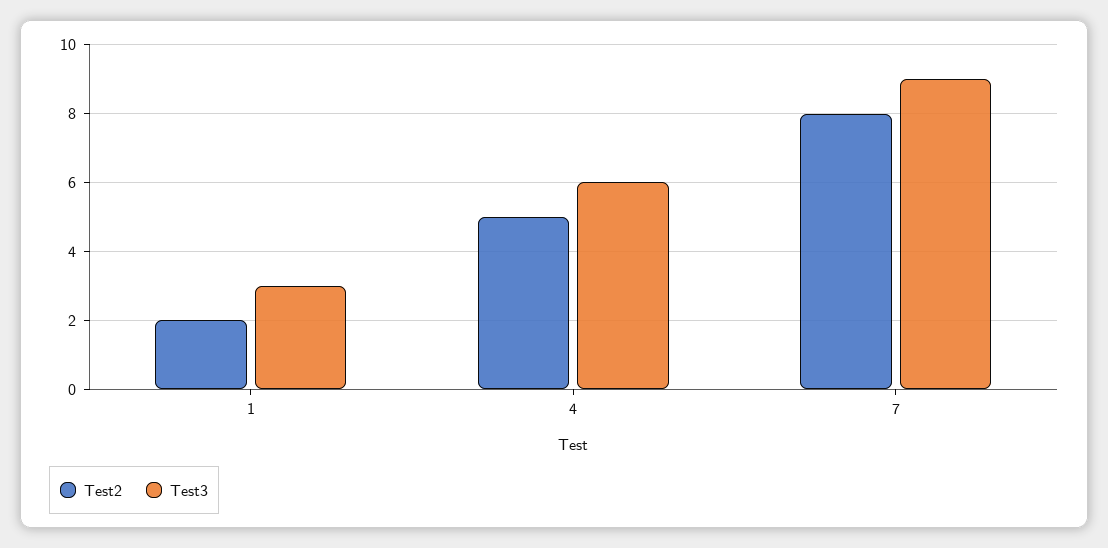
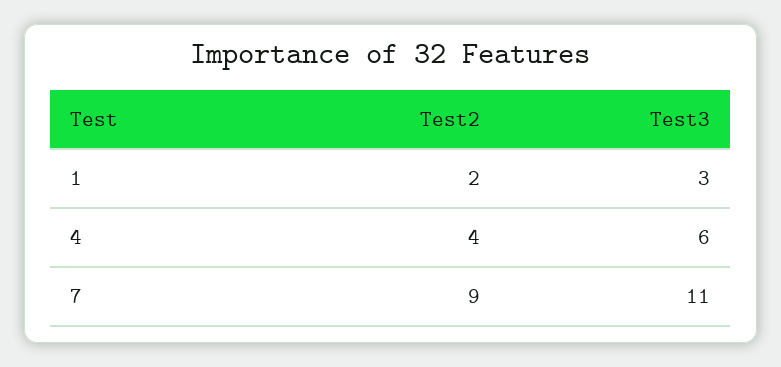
Test2, 4: 5 -> 4
Test2, 7: 8 -> 9
Test3, 7: 9 -> 11

